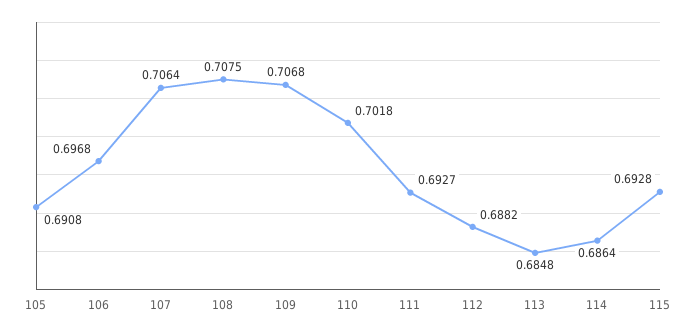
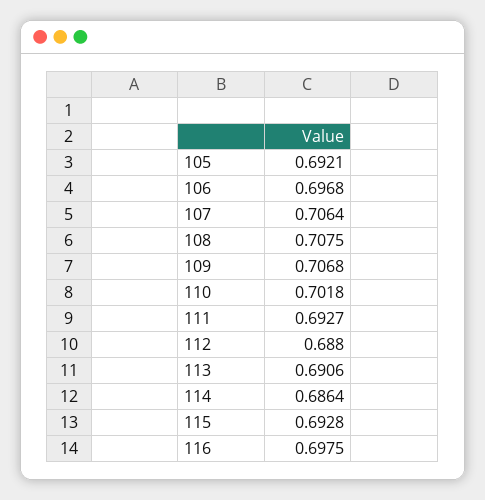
105: 0.6908 -> 0.6921
112: 0.6882 -> 0.688
113: 0.6848 -> 0.6906
116: none -> 0.6975

